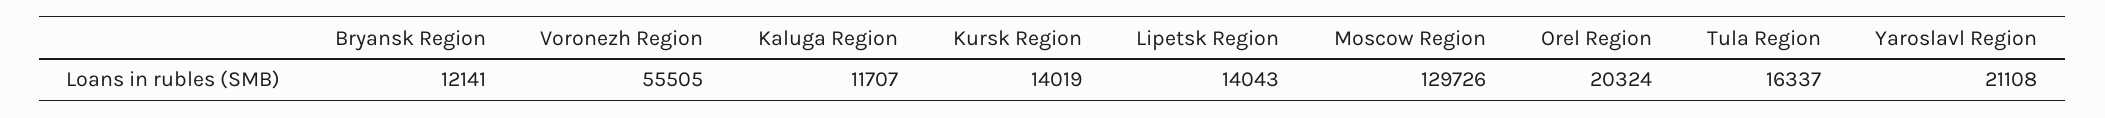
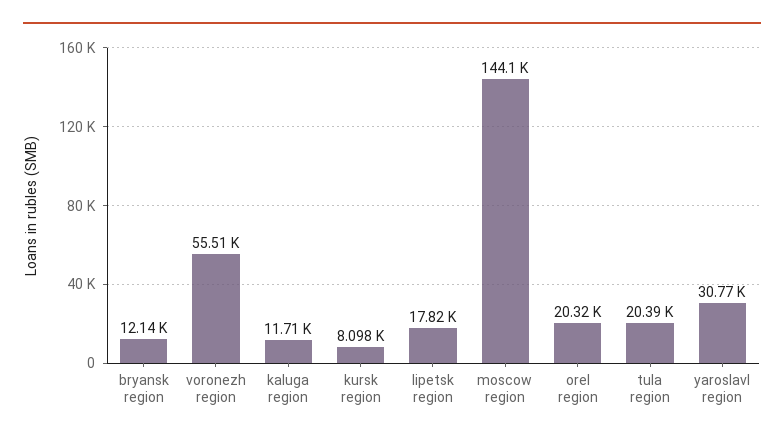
Kursk Region: 14019 -> 8098
Lipetsk Region: 14043 -> 17820
Moscow Region: 129726 -> 144100
Tula Region: 16337 -> 20390
Yaroslavl Region: 21108 -> 30770

